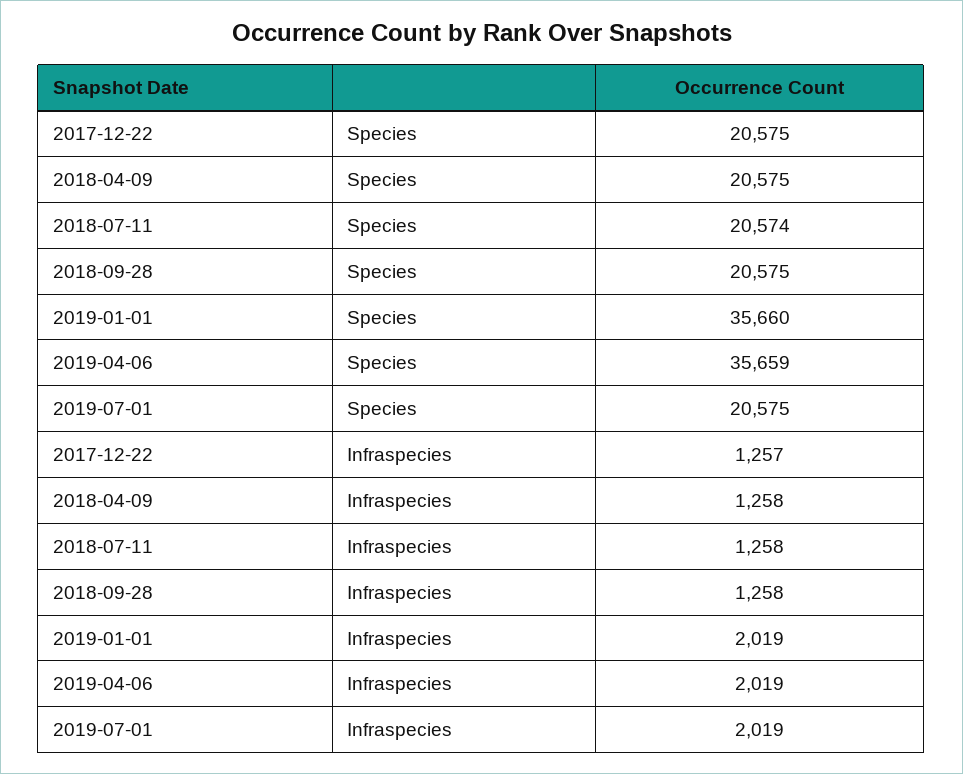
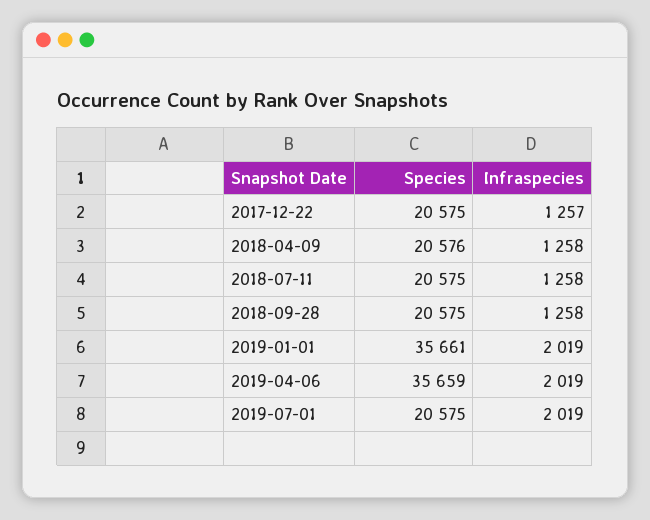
2018-04-09, Species: 20575 -> 20576
2018-07-11, Species: 20574 -> 20575
2019-01-01, Species: 35660 -> 35661

